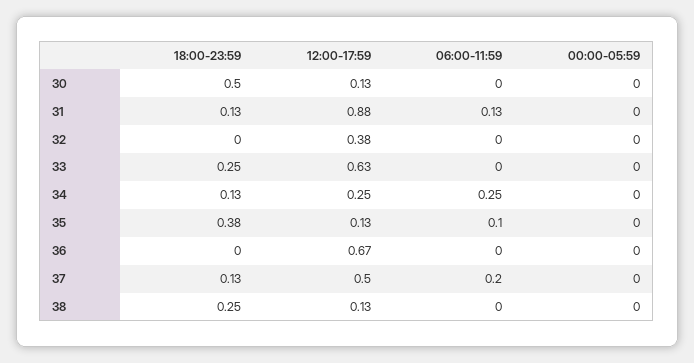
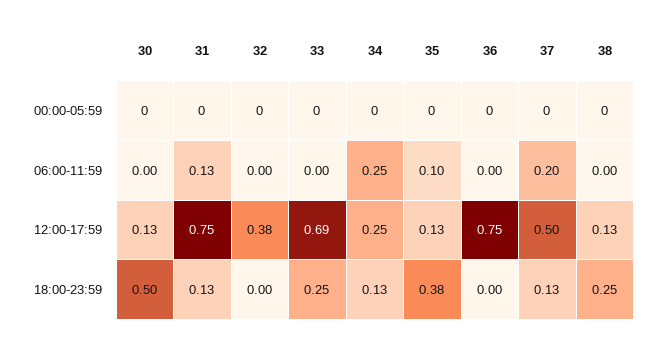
12:00-17:59, 31: 0.88 -> 0.75
12:00-17:59, 33: 0.63 -> 0.69
12:00-17:59, 36: 0.67 -> 0.75

